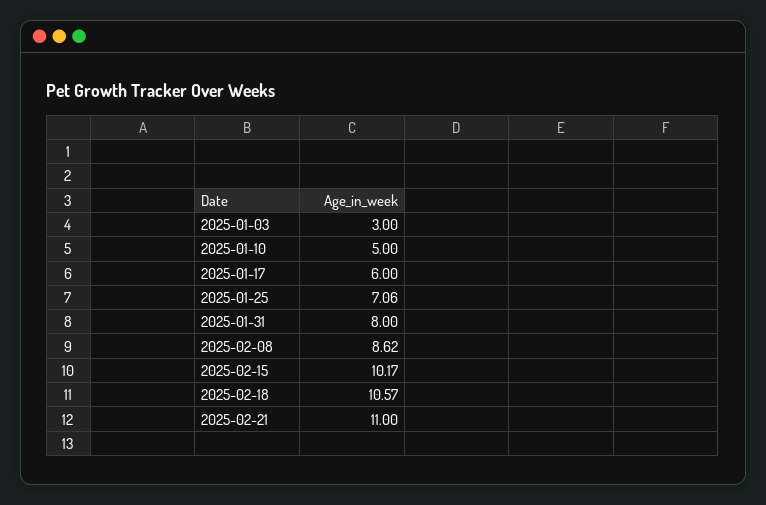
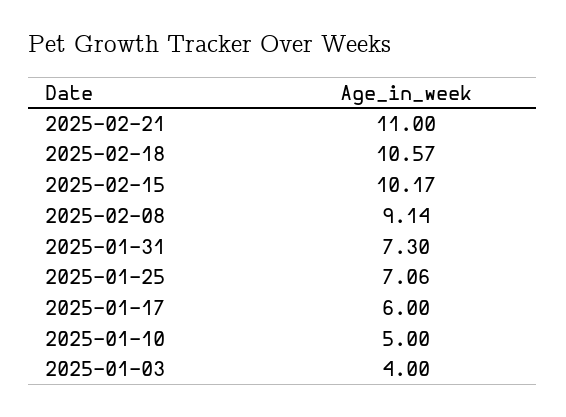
2025-01-03: 3 -> 4
2025-01-31: 8 -> 7.3
2025-02-08: 8.62 -> 9.14

